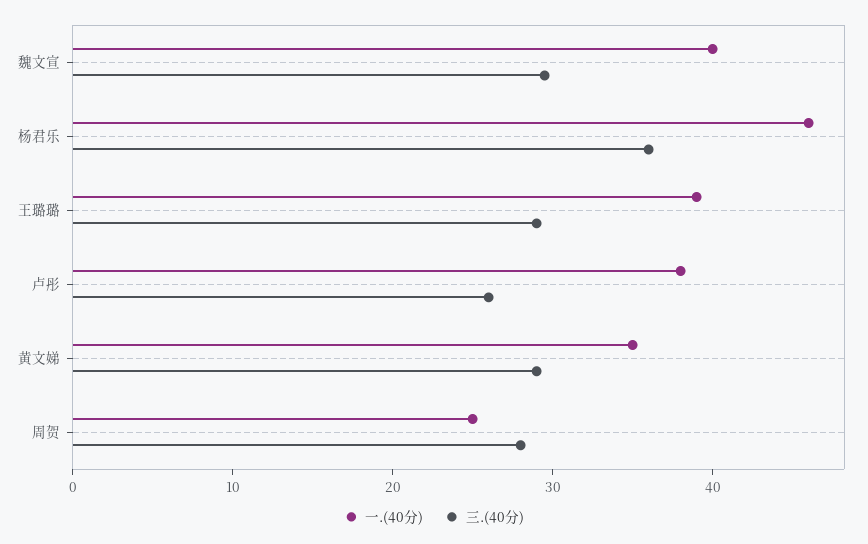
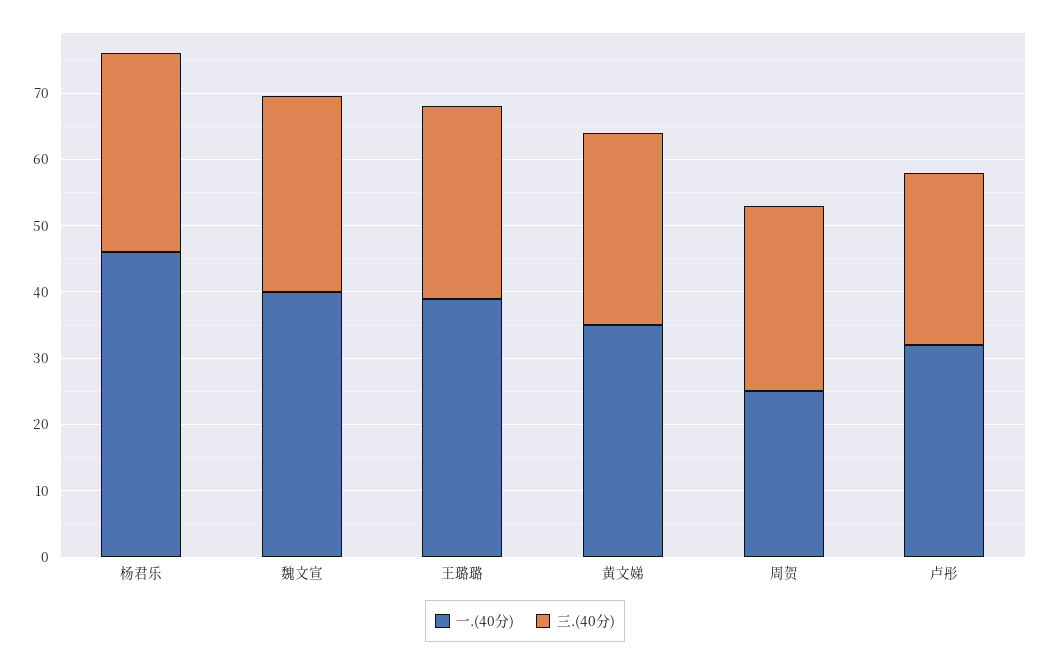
三.(40分), 杨君乐: 36 -> 30
一.(40分), 卢彤: 38 -> 32

